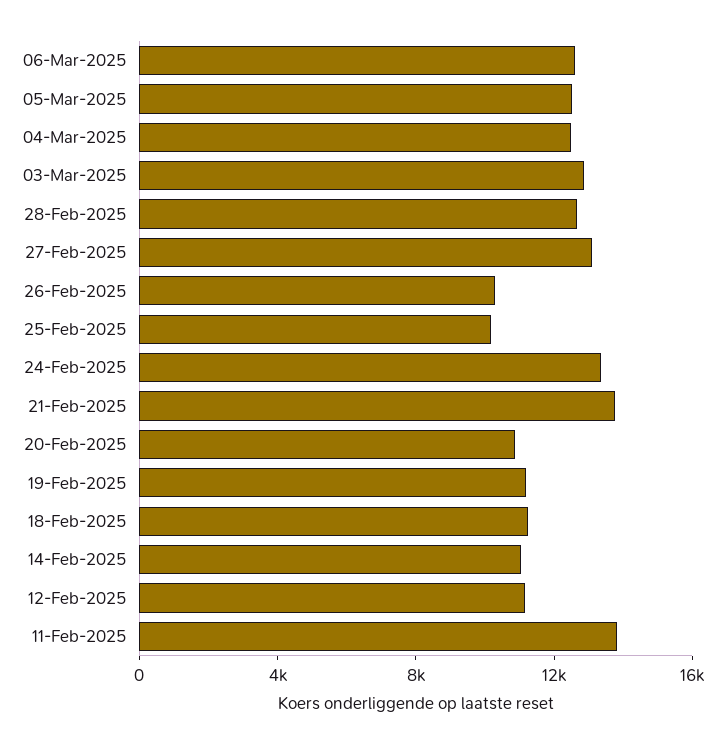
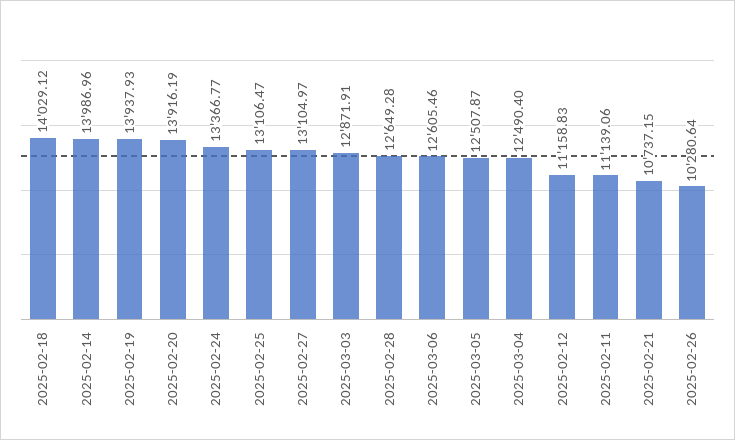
25-Feb-2025: 10000 -> 13106.47
21-Feb-2025: 14000 -> 10737.15
20-Feb-2025: 11000 -> 13916.19
19-Feb-2025: 11000 -> 13937.93
18-Feb-2025: 11000 -> 14029.12
14-Feb-2025: 11000 -> 13986.96
11-Feb-2025: 14000 -> 11139.06

